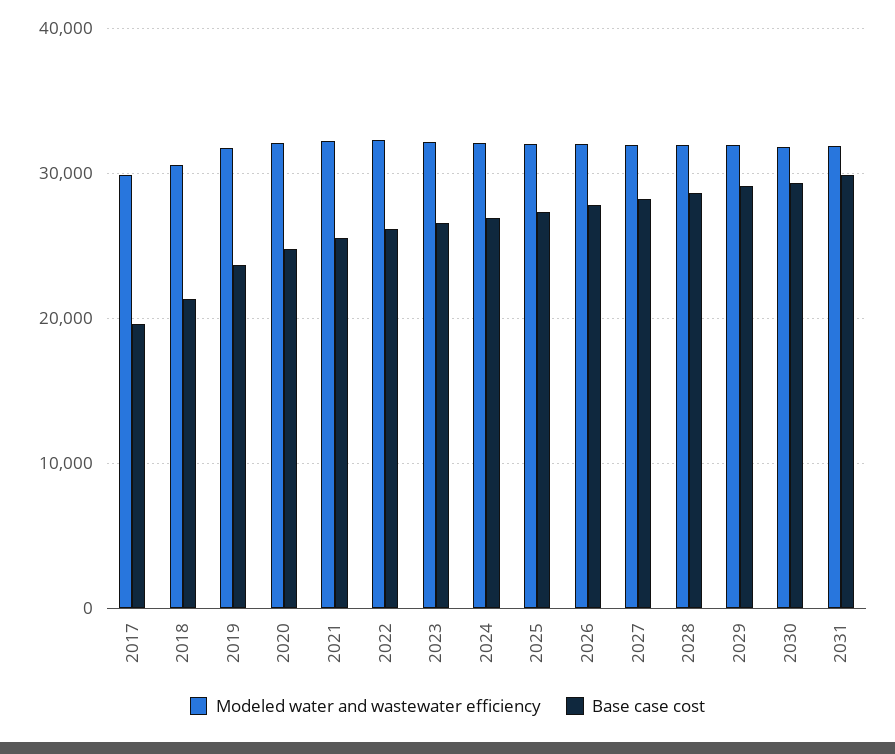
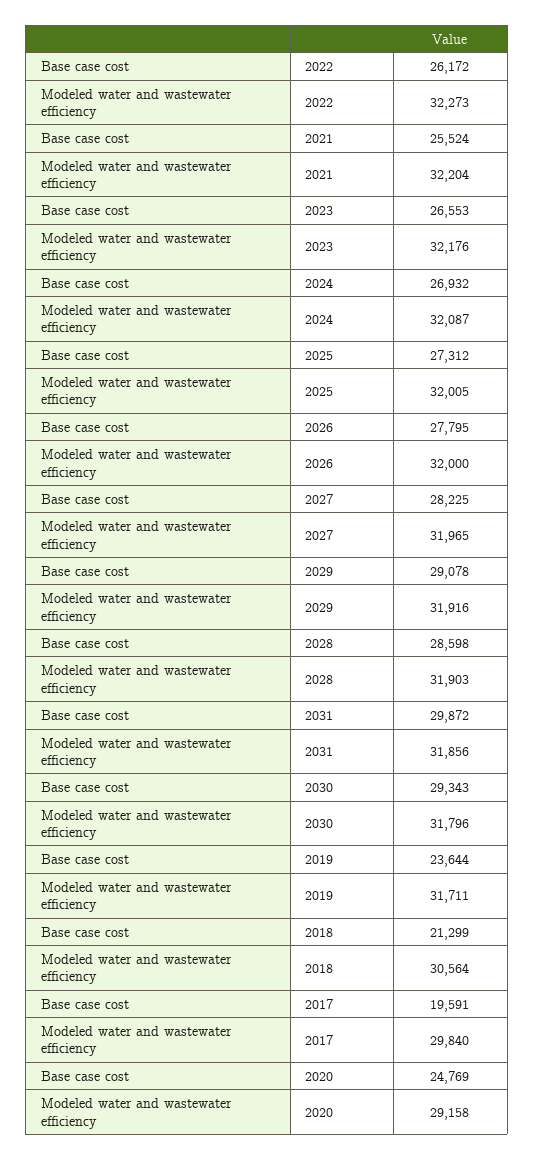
Modeled water and wastewater efficiency, 2020: 32000 -> 29158

